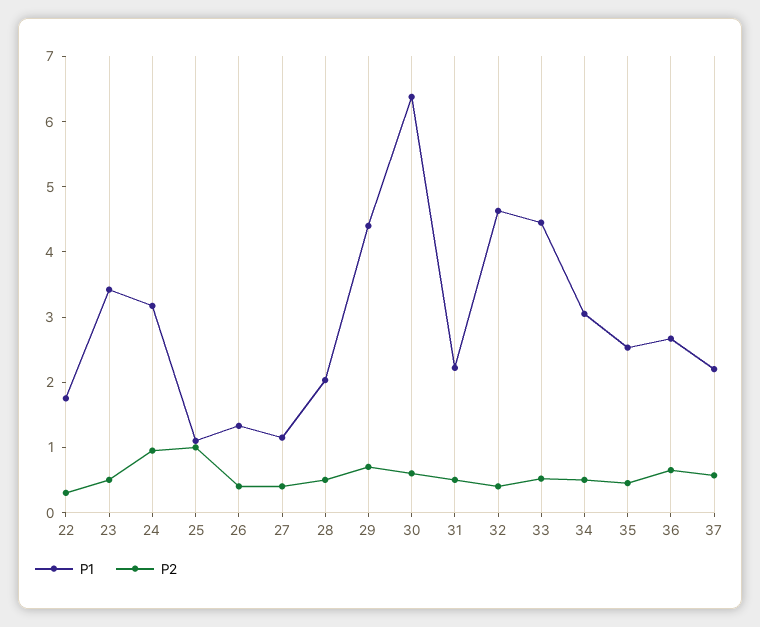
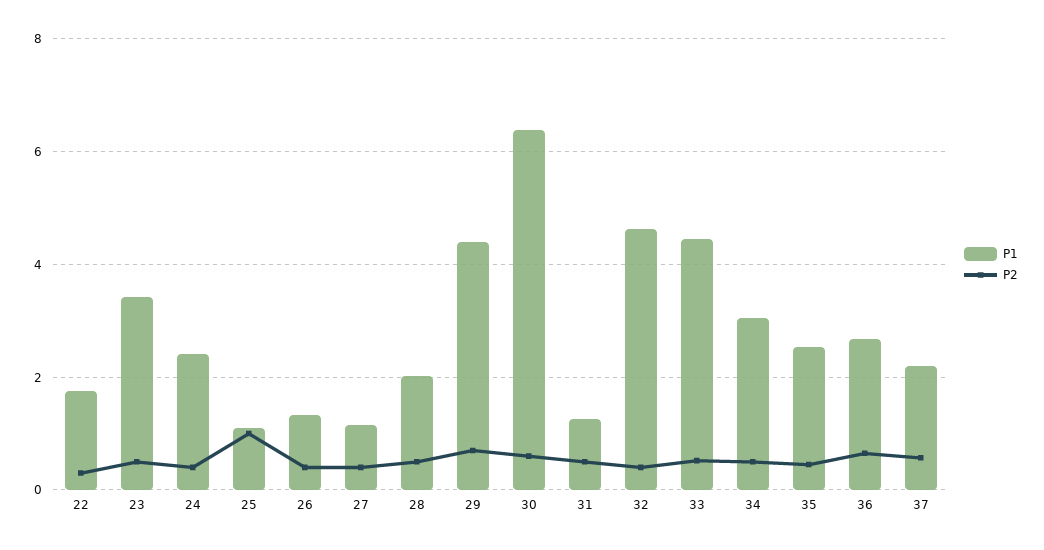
P1, 24: 3.2 -> 2.4
P2, 24: 1 -> 0.4
P1, 31: 2.2 -> 1.2

